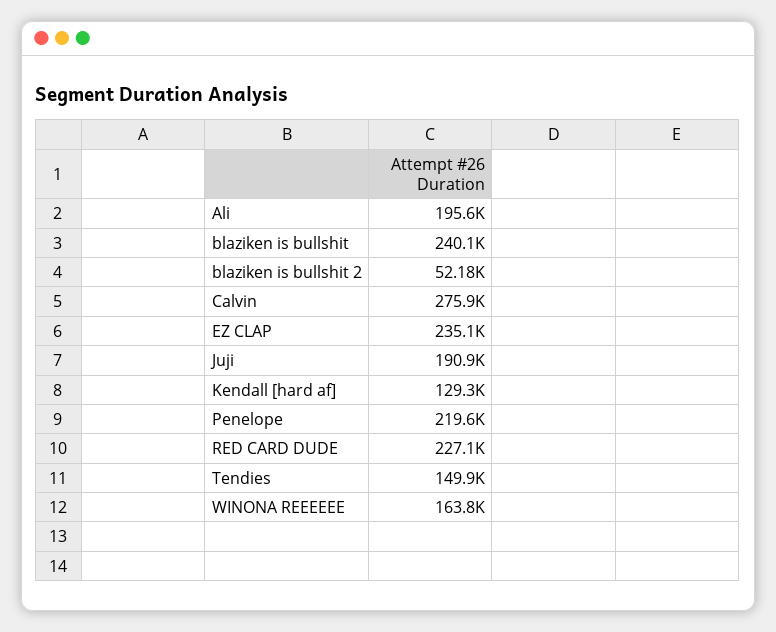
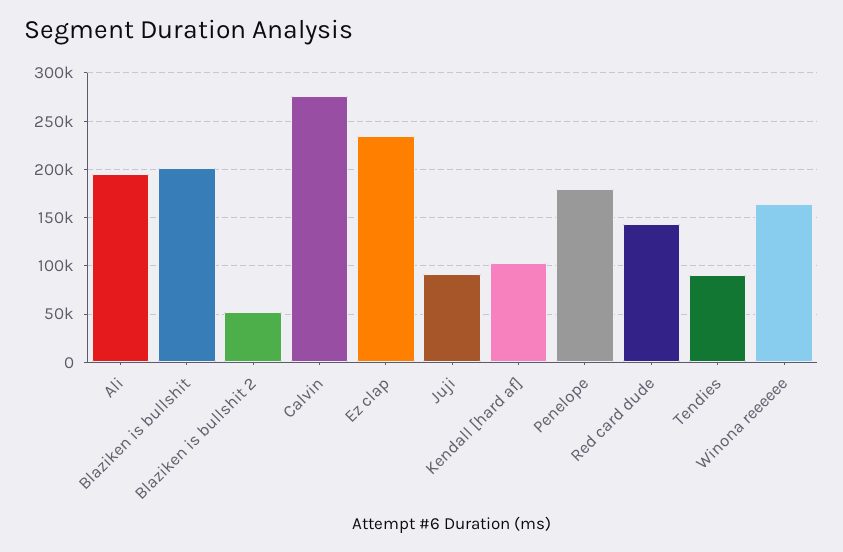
blaziken is bullshit: 240100 -> 200000
Juji: 190900 -> 90000
Kendall [hard af]: 129300 -> 100000
Penelope: 219600 -> 180000
RED CARD DUDE: 227100 -> 140000
Tendies: 149900 -> 90000

